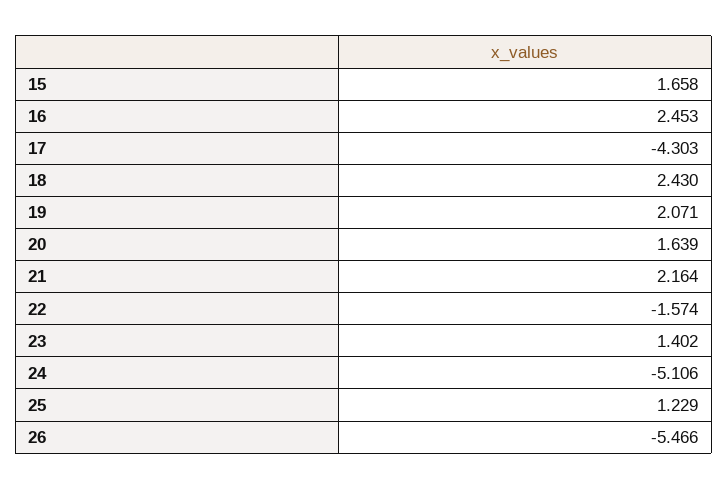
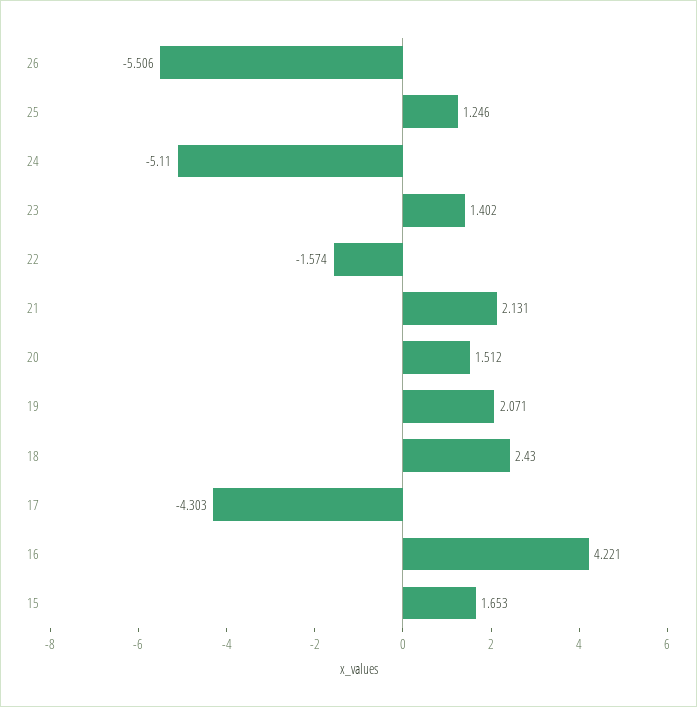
15: 1.658 -> 1.653
16: 2.453 -> 4.221
20: 1.639 -> 1.512
21: 2.164 -> 2.131
24: -5.106 -> -5.11
25: 1.229 -> 1.246
26: -5.466 -> -5.506

